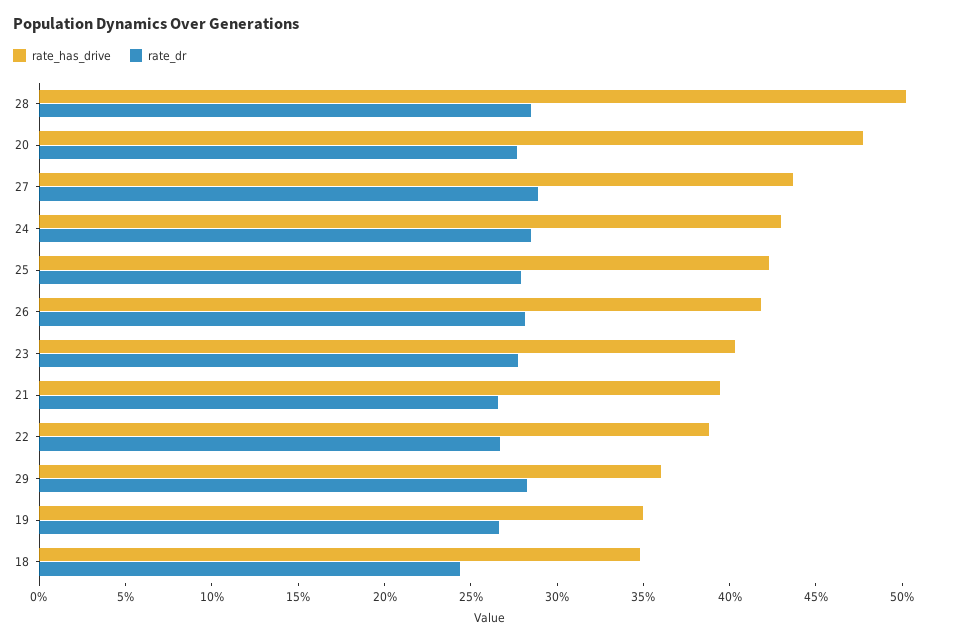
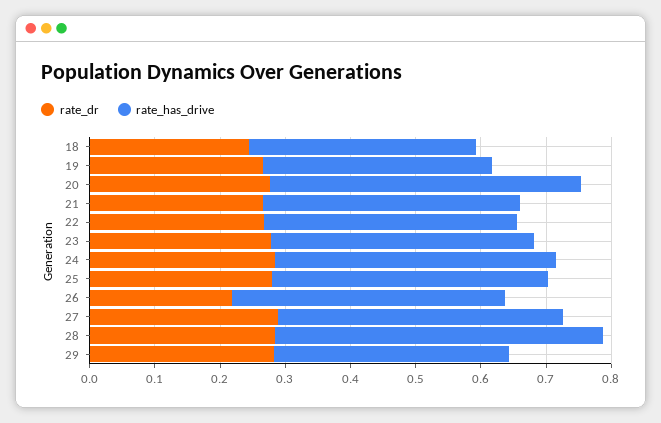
rate_dr, 26: 0.28 -> 0.22

